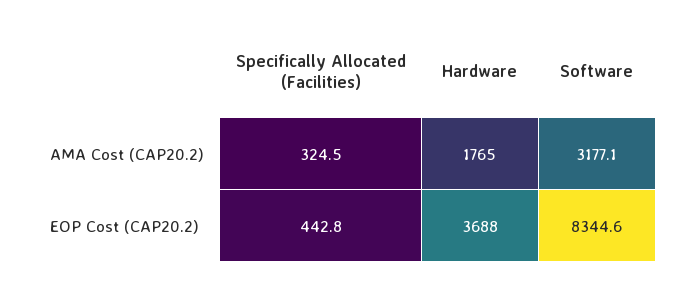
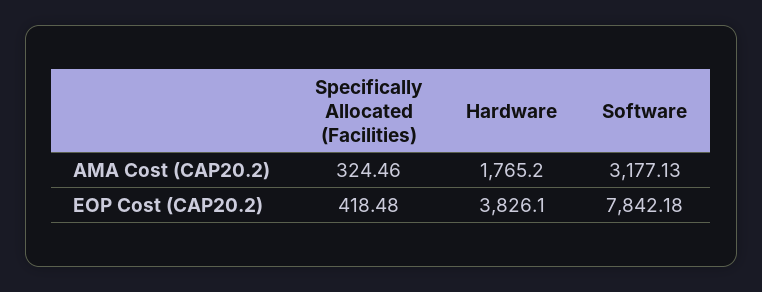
Specifically Allocated (Facilities), EOP Cost (CAP20.2): 442.8 -> 418.48
Hardware, EOP Cost (CAP20.2): 3688 -> 3826.1
Software, EOP Cost (CAP20.2): 8344.6 -> 7842.18

